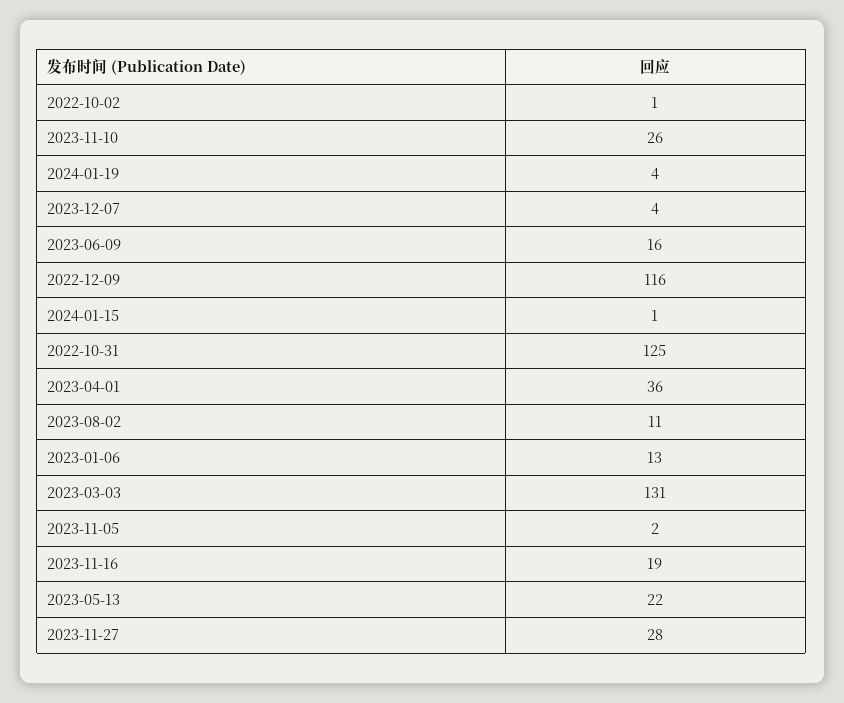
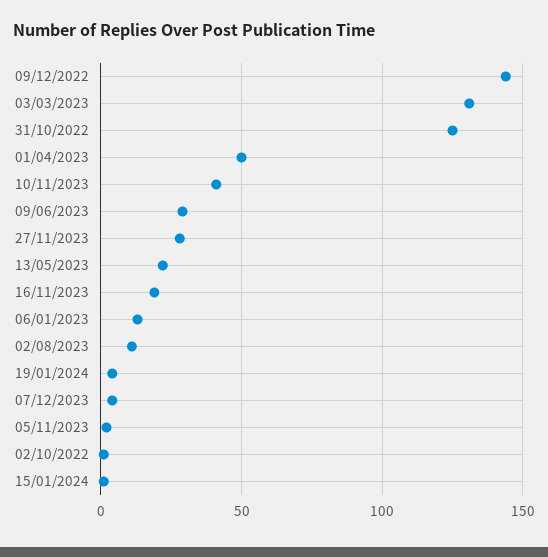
2023-11-10: 26 -> 40
2023-06-09: 16 -> 30
2022-12-09: 116 -> 145
2023-04-01: 36 -> 50

